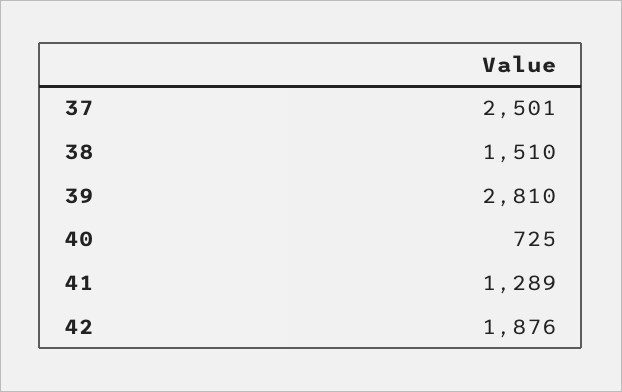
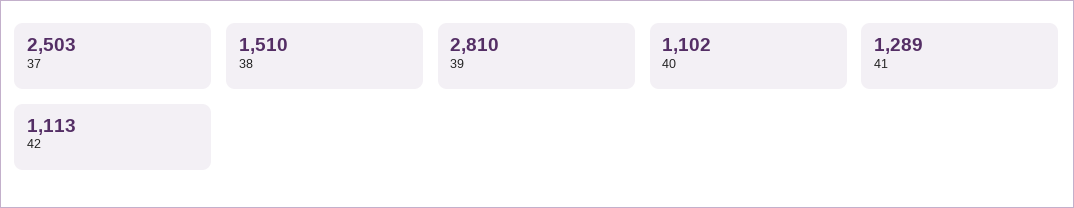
37: 2501 -> 2503
40: 725 -> 1102
42: 1876 -> 1113

